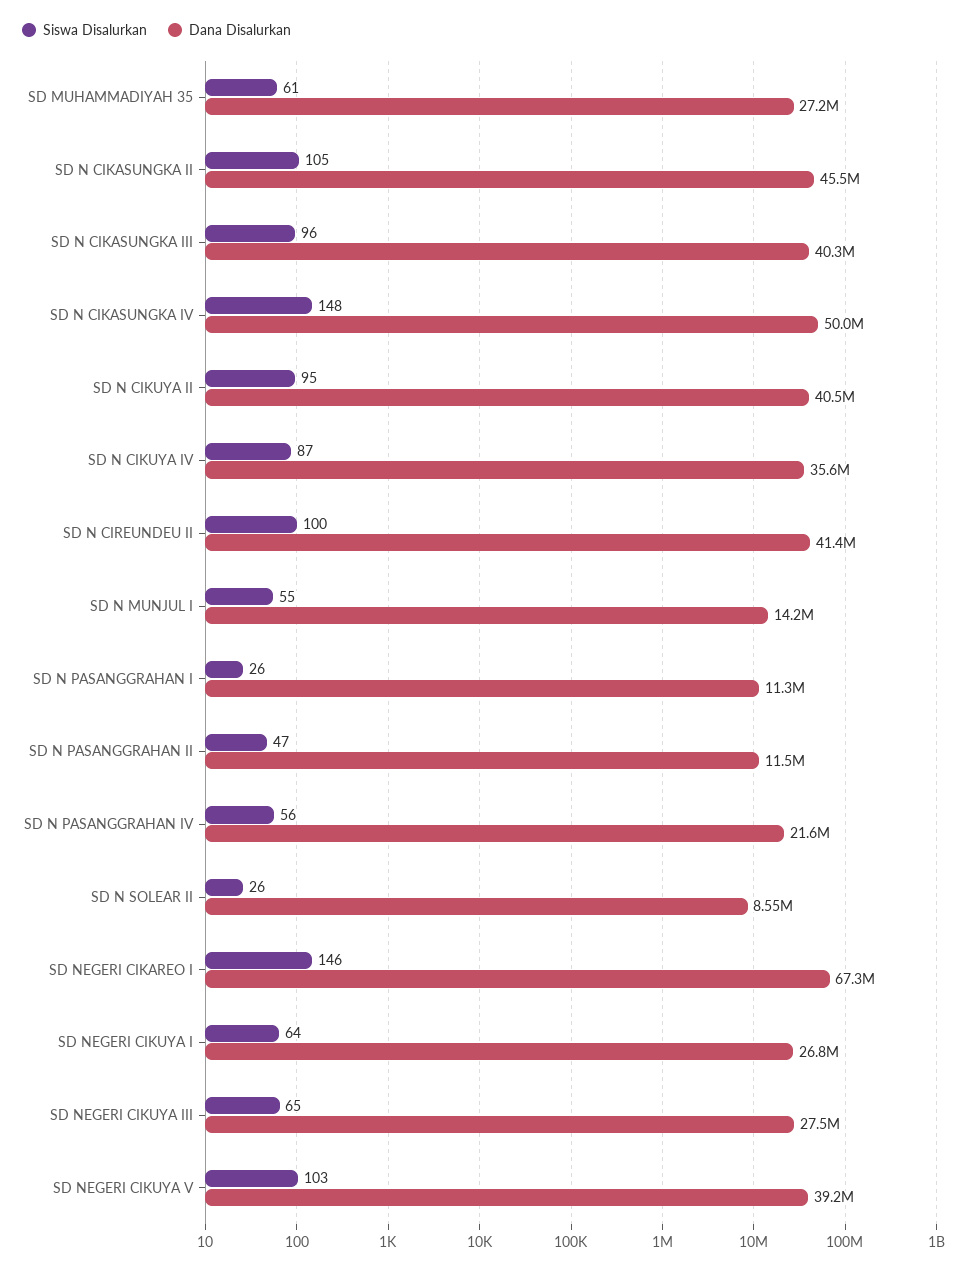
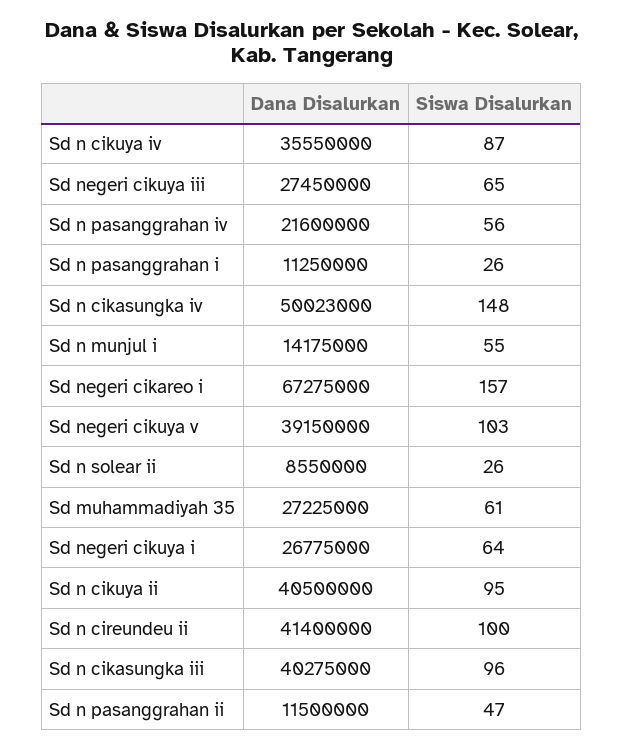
Siswa Disalurkan, SD N CIKASUNGKA II: 105 -> none
Dana Disalurkan, SD N CIKASUNGKA II: 45500000 -> none
Siswa Disalurkan, SD NEGERI CIKAREO I: 146 -> 157

